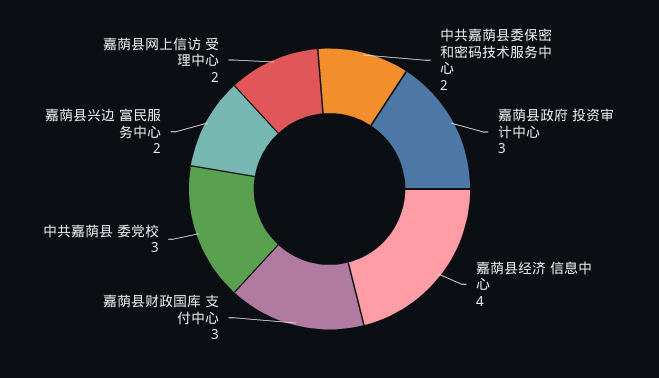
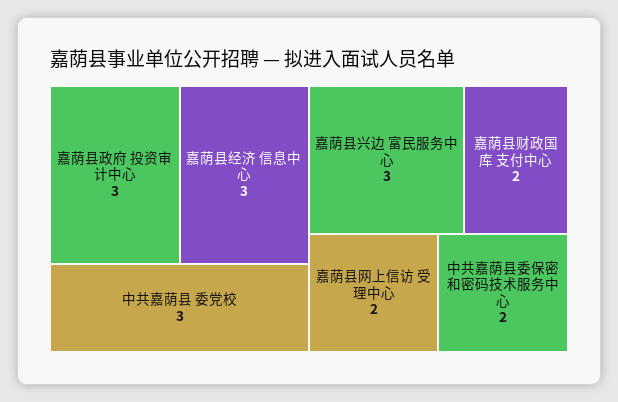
嘉荫县经济 信息中心: 4 -> 3
嘉荫县财政国库 支付中心: 3 -> 2
嘉荫县兴边 富民服务中心: 2 -> 3

